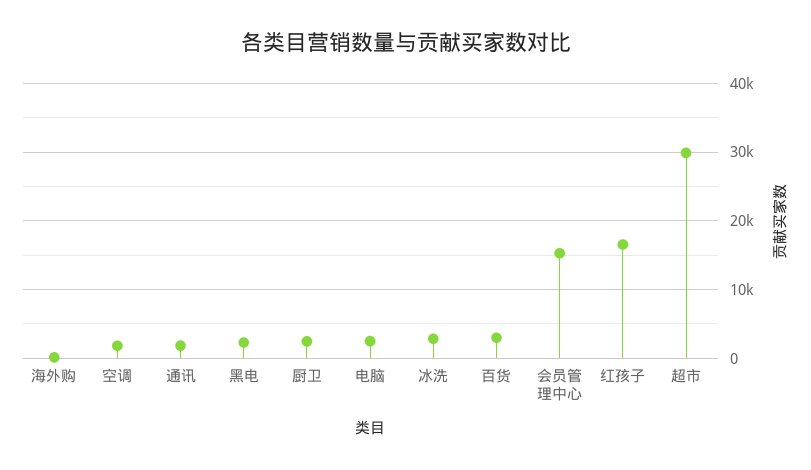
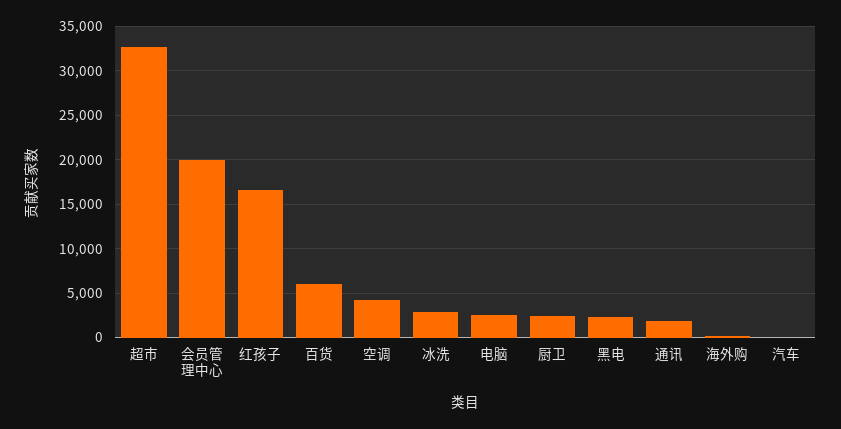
空调: 2000 -> 4000
百货: 3000 -> 6000
会员管理中心: 15000 -> 20000
超市: 30000 -> 33000
汽车: none -> 0

